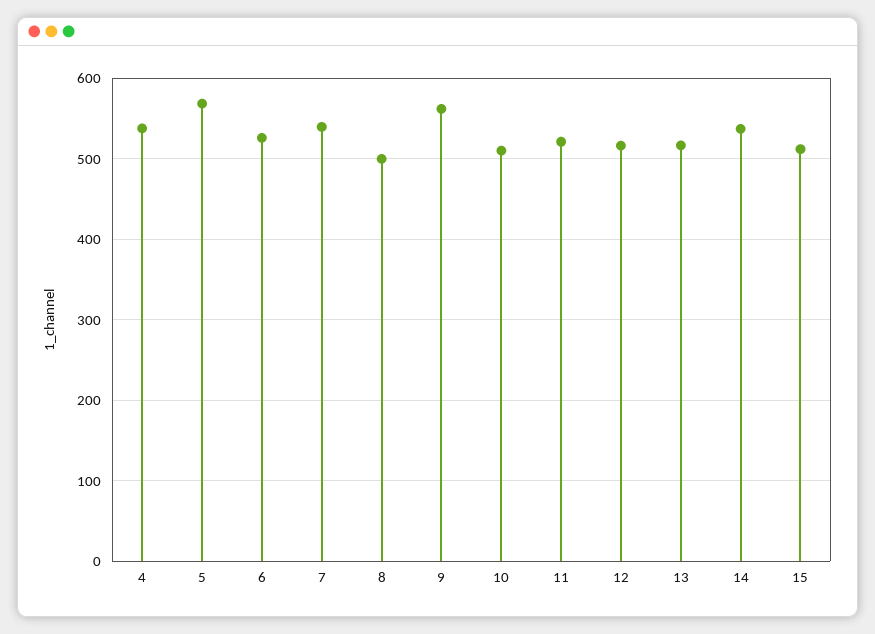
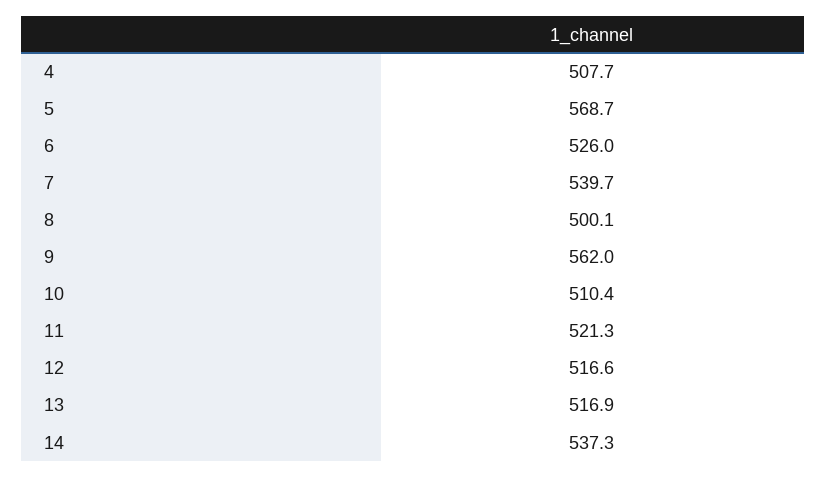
4: 540 -> 507.7
15: 510 -> none

